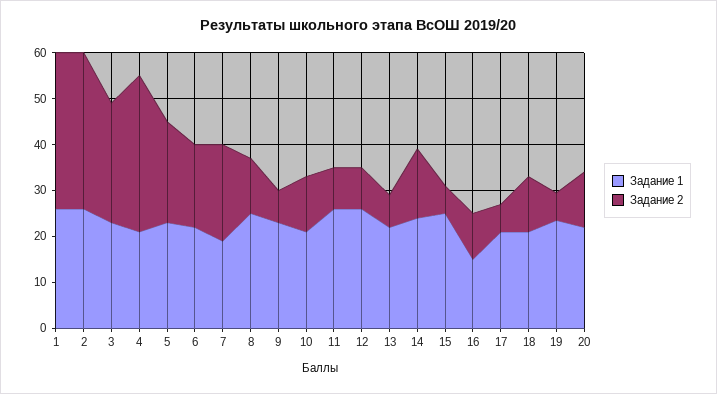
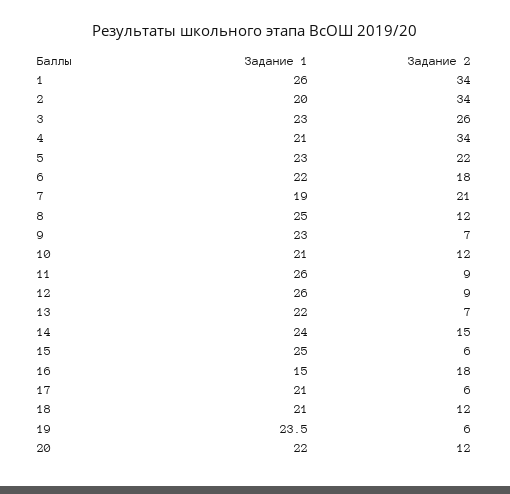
Задание 1, 2: 26 -> 20
Задание 2, 16: 10 -> 18

